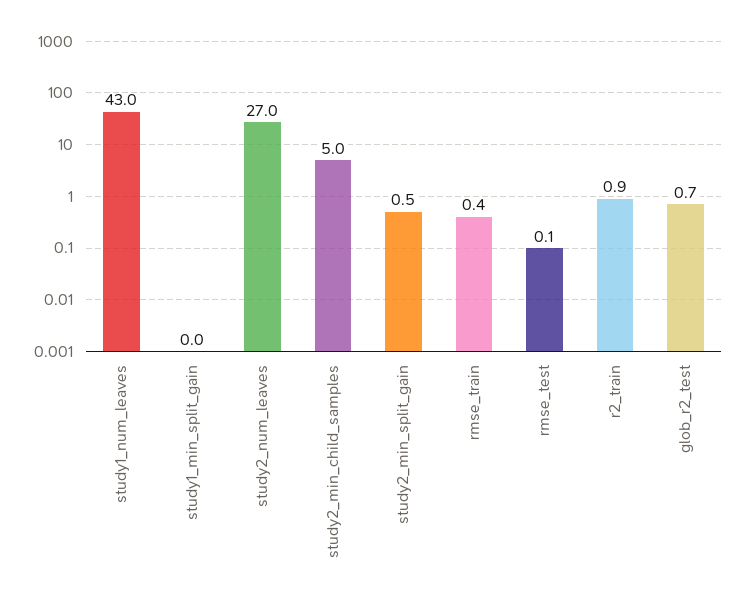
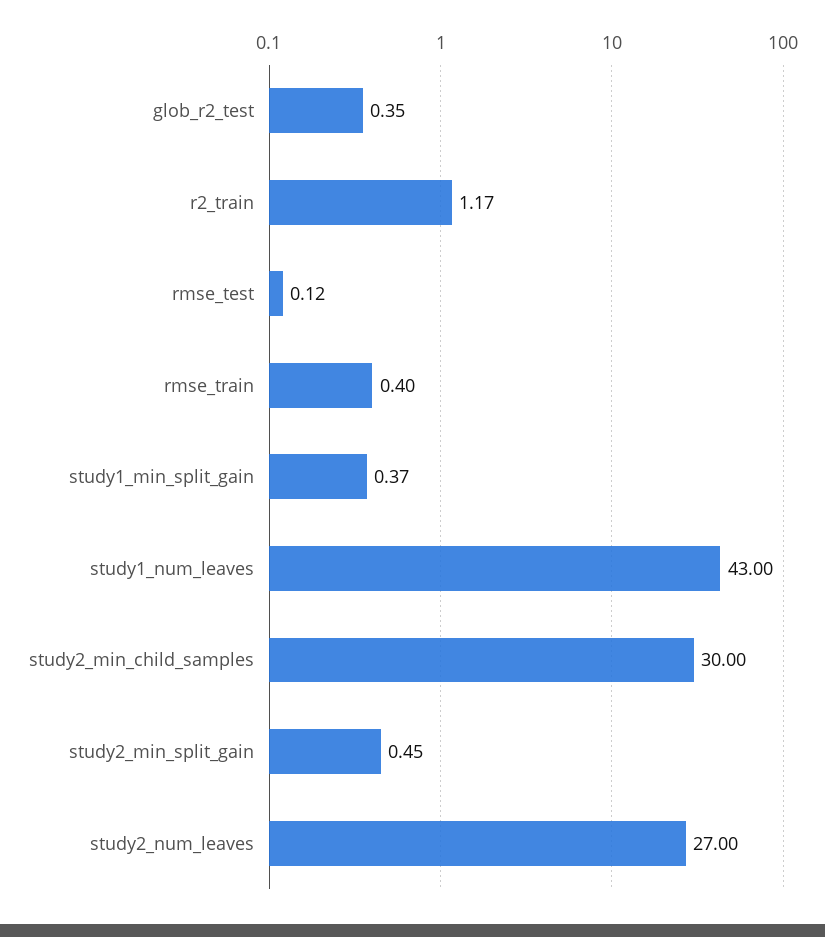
study1_min_split_gain: 0 -> 0.37
study2_min_child_samples: 5 -> 30
r2_train: 0.9 -> 1.17
glob_r2_test: 0.7 -> 0.35

